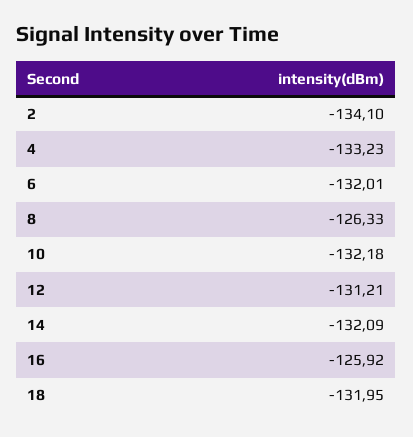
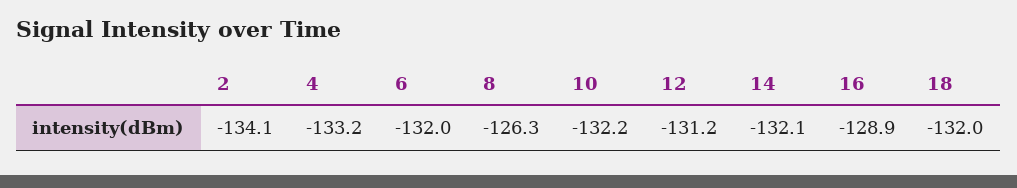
16: -125.92 -> -128.9

